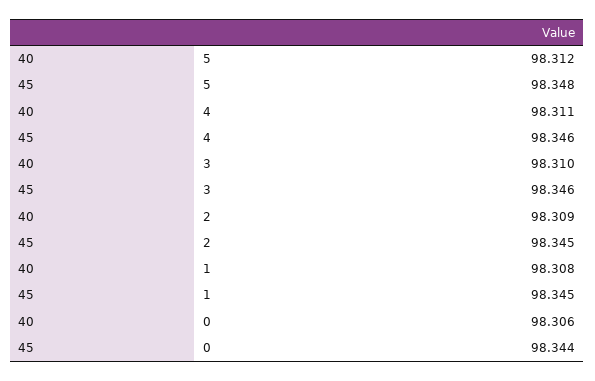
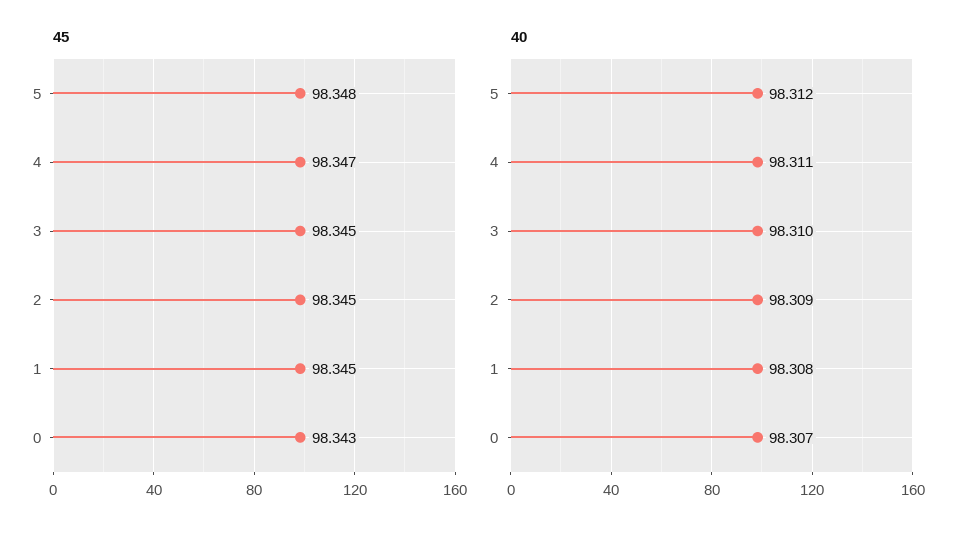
45, 4: 98.346 -> 98.347
45, 3: 98.346 -> 98.345
40, 0: 98.306 -> 98.307
45, 0: 98.344 -> 98.343

